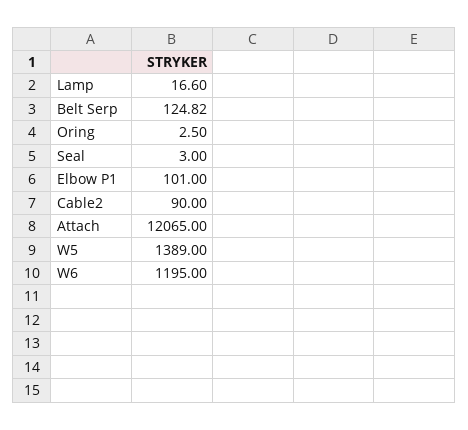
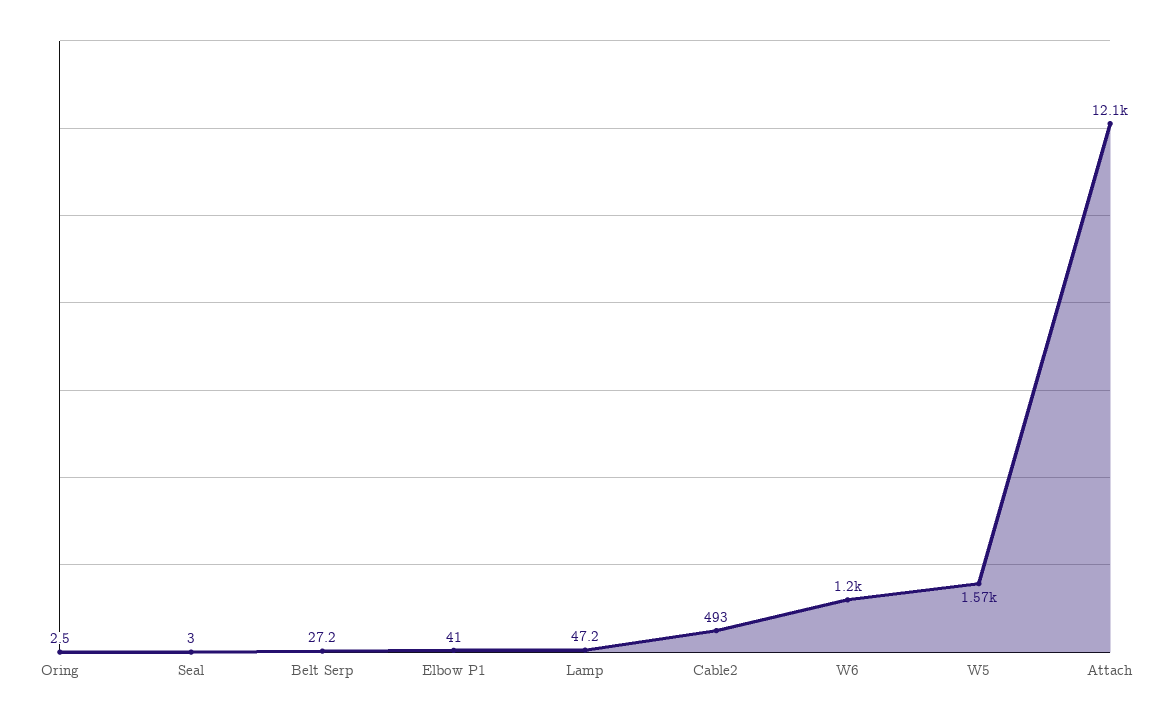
Lamp: 16.6 -> 47.2
Belt Serp: 124.82 -> 27.2
Elbow P1: 101 -> 41
Cable2: 90 -> 493
W5: 1389 -> 1570

